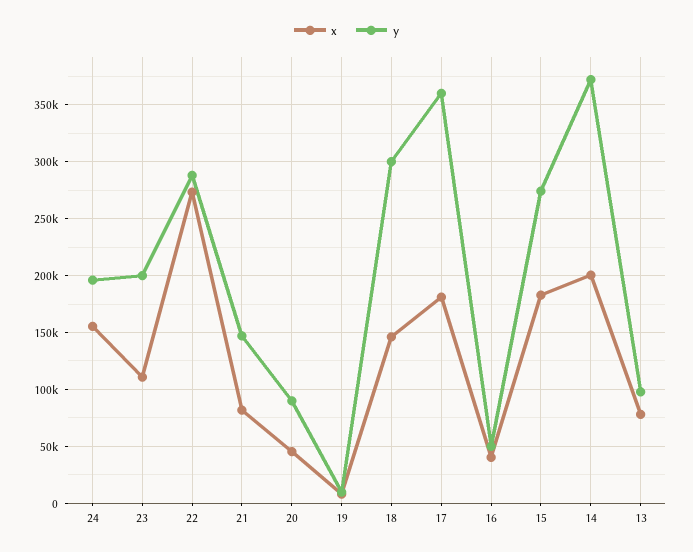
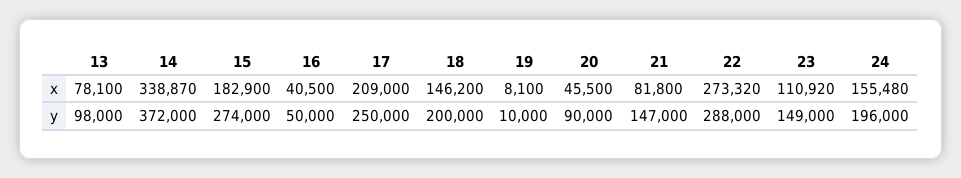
y, 23: 200000 -> 149000
y, 18: 300000 -> 200000
x, 17: 180000 -> 209000
y, 17: 360000 -> 250000
x, 14: 200000 -> 338870

